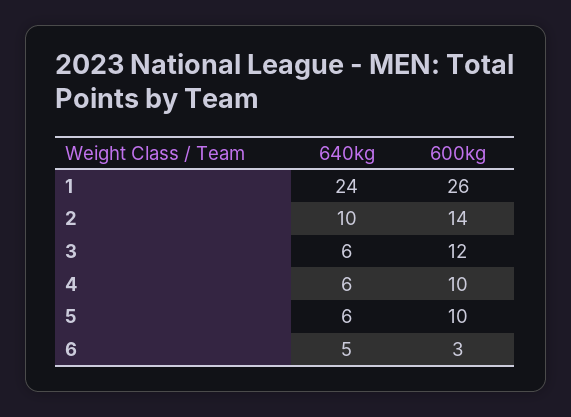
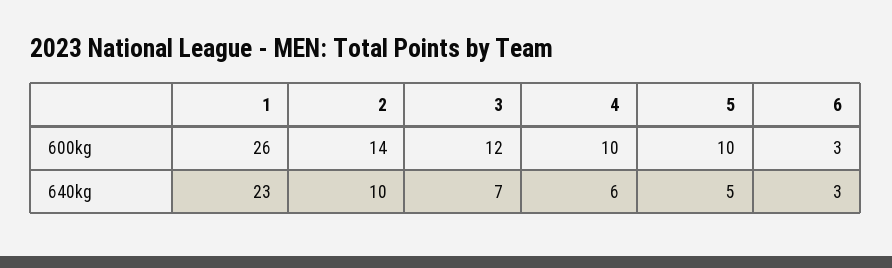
640kg, 1: 24 -> 23
640kg, 3: 6 -> 7
640kg, 5: 6 -> 5
640kg, 6: 5 -> 3

